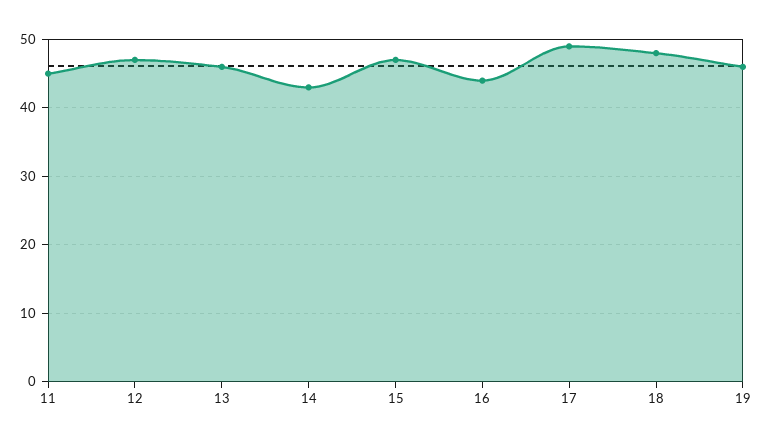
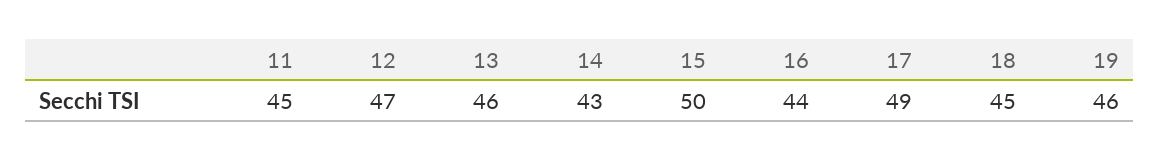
15: 47 -> 50
18: 48 -> 45

